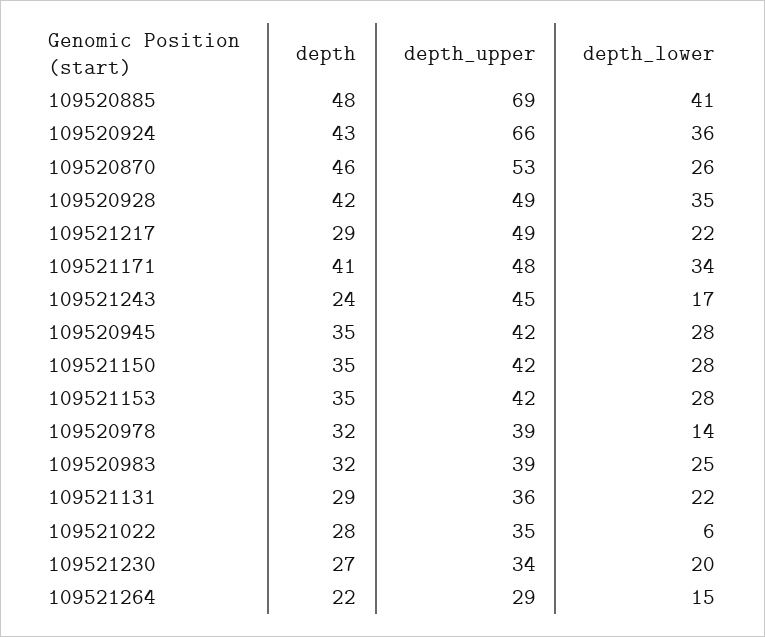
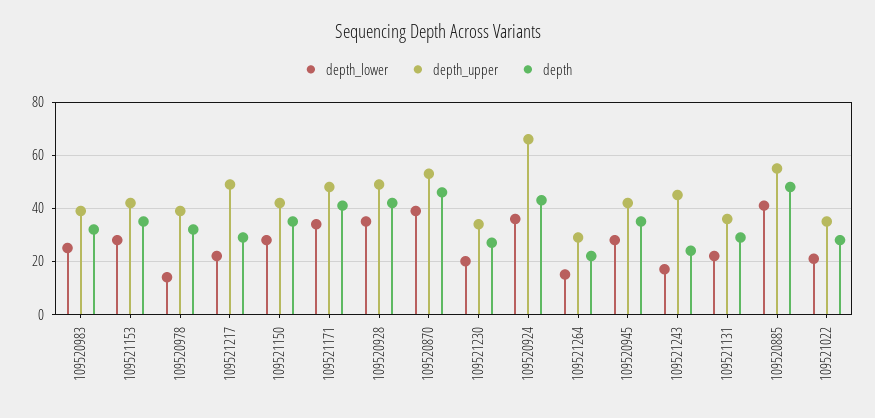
depth_upper, 109520885: 69 -> 55
depth_lower, 109520870: 26 -> 40
depth_lower, 109521022: 6 -> 20

